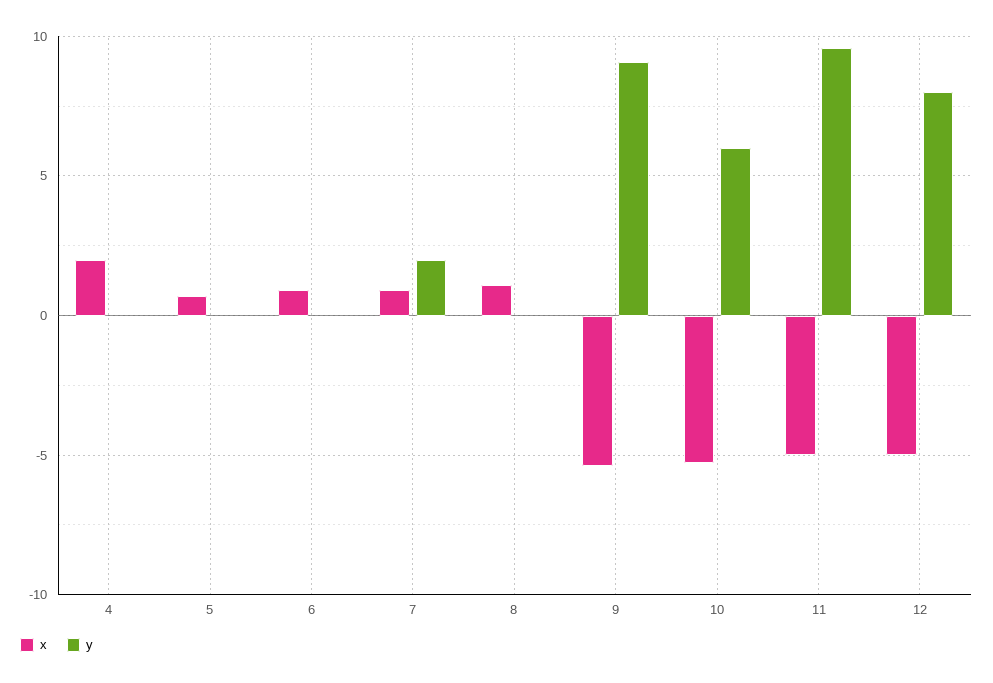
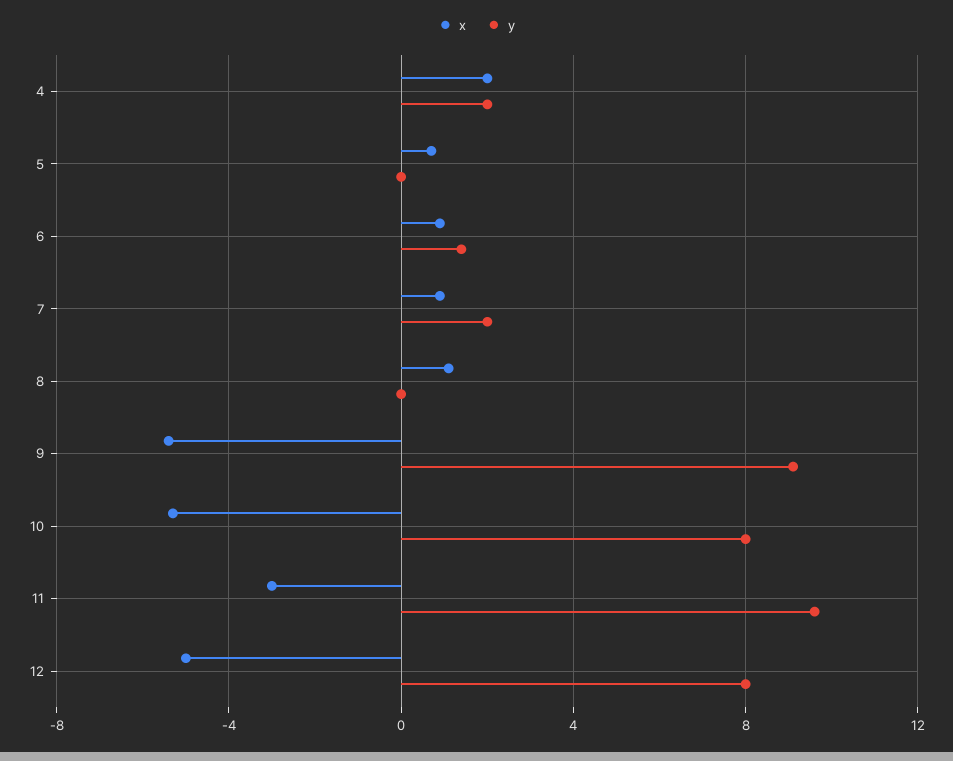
y, 4: 0 -> 2
y, 6: 0 -> 1.5
y, 10: 6 -> 8
x, 11: -5 -> -3

